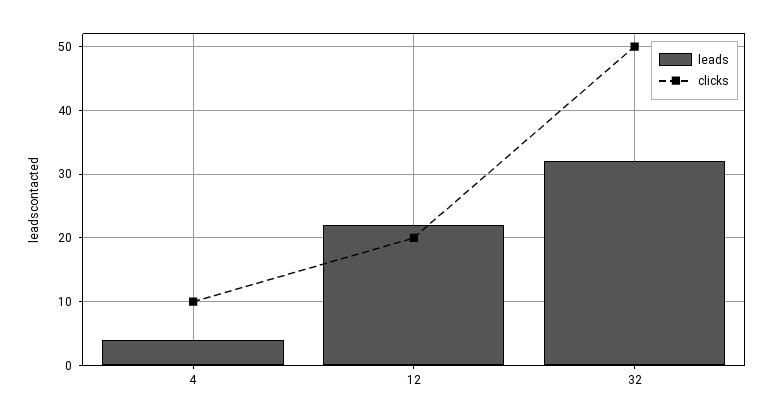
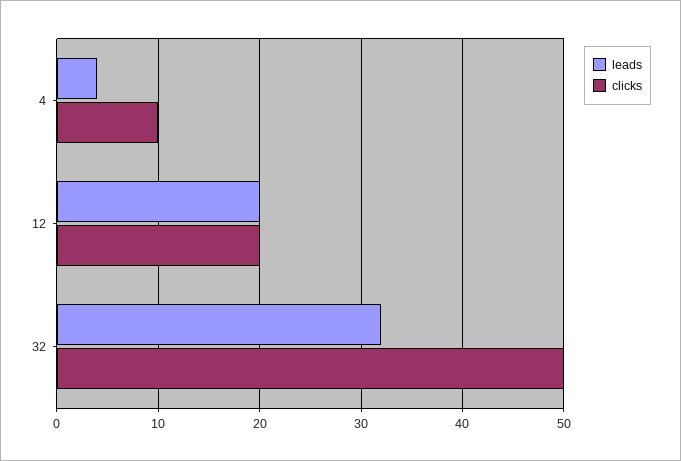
leads, 12: 22 -> 20

